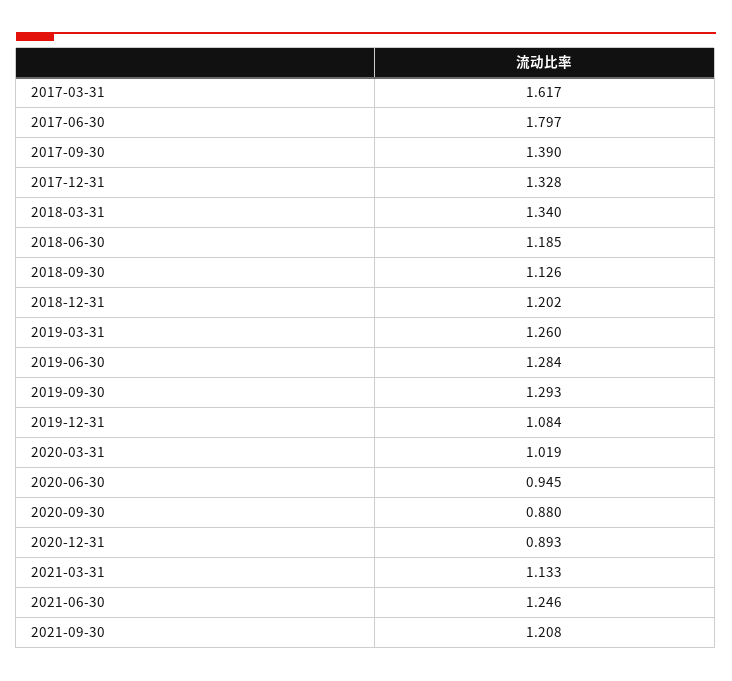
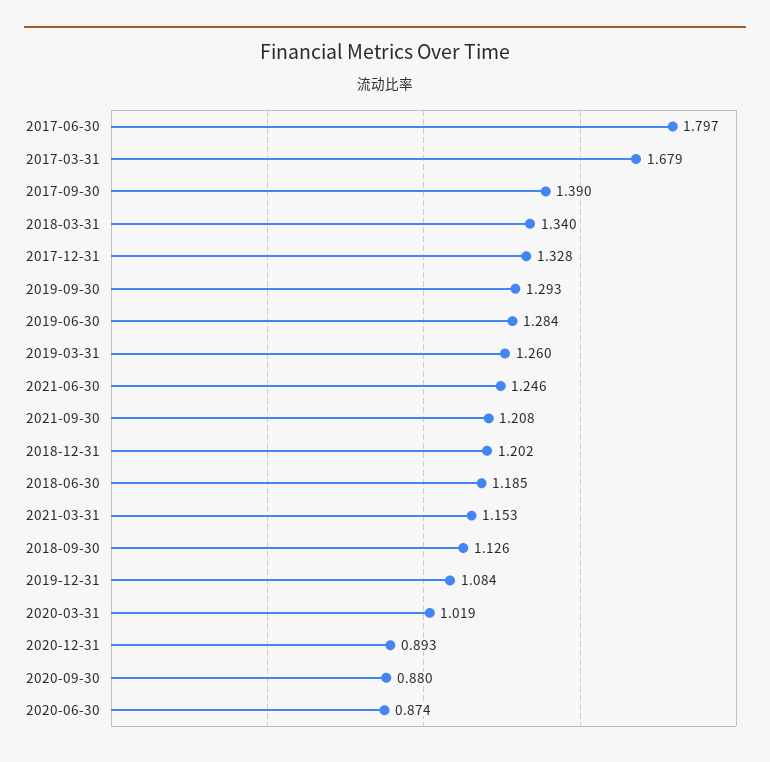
2017-03-31: 1.617 -> 1.679
2020-06-30: 0.945 -> 0.874
2021-03-31: 1.133 -> 1.153

